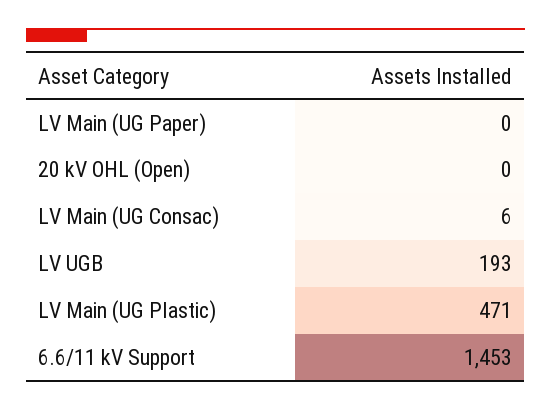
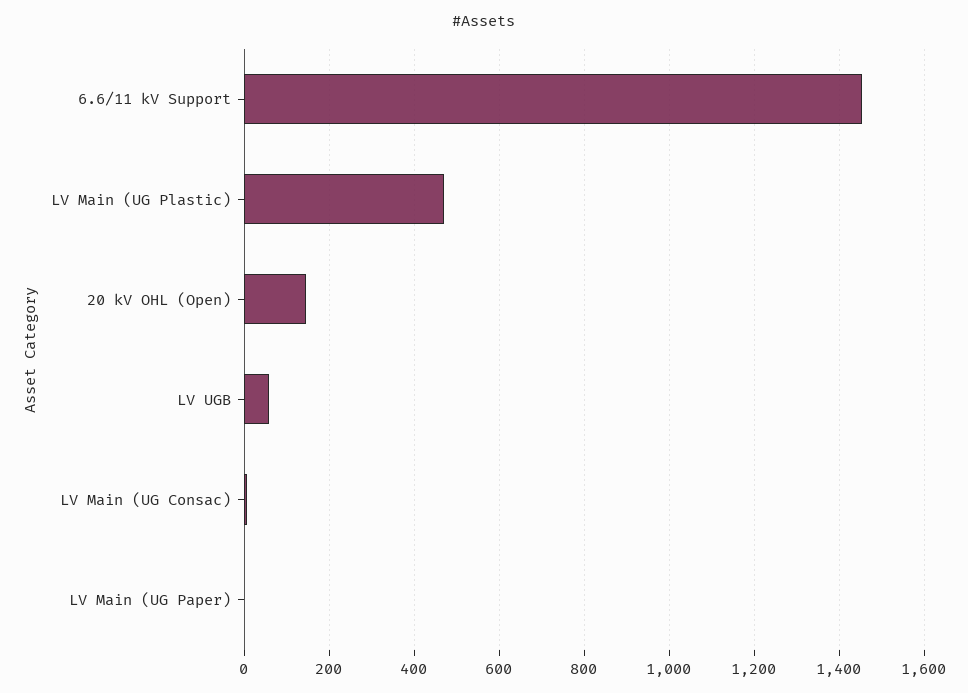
20 kV OHL (Open): 0 -> 140
LV UGB: 193 -> 60

